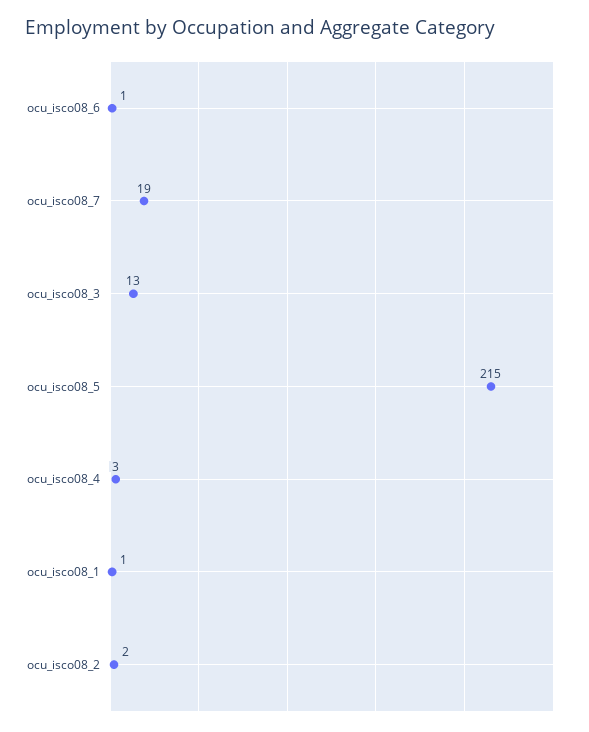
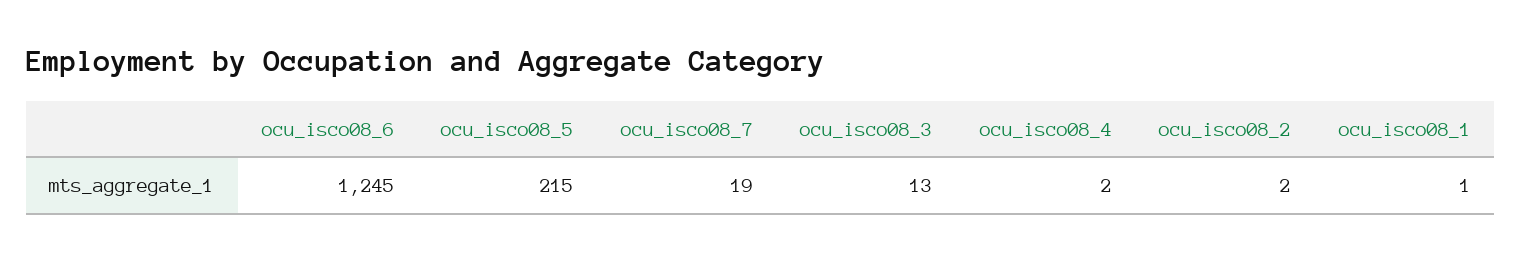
ocu_isco08_6: 1 -> 1245
ocu_isco08_4: 3 -> 2

